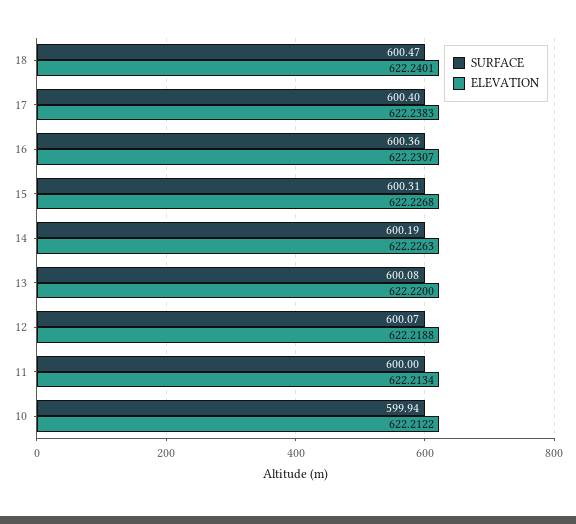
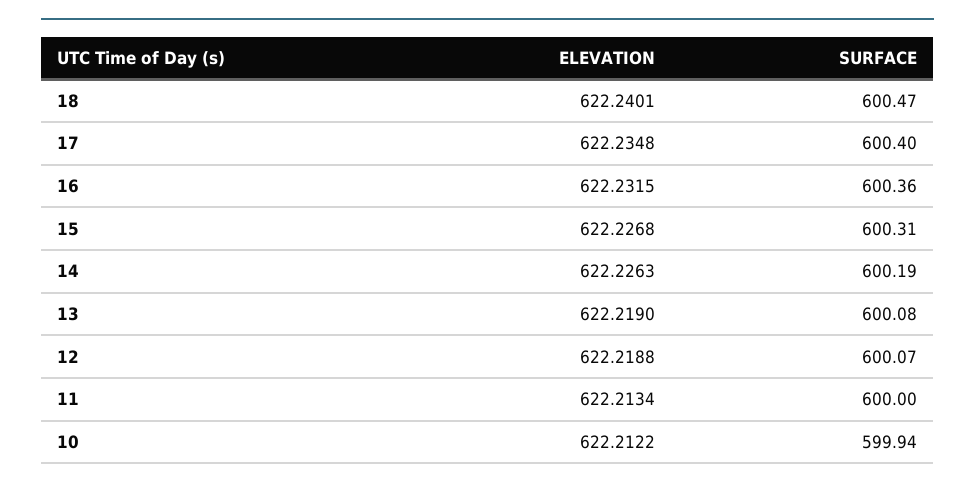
ELEVATION, 17: 622.2383 -> 622.2348
ELEVATION, 16: 622.2307 -> 622.2315
ELEVATION, 13: 622.22 -> 622.219

